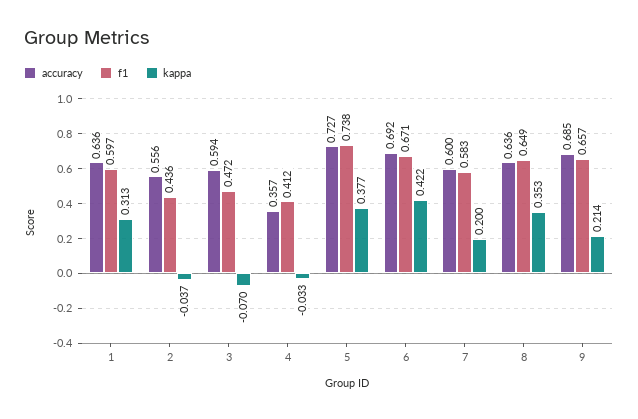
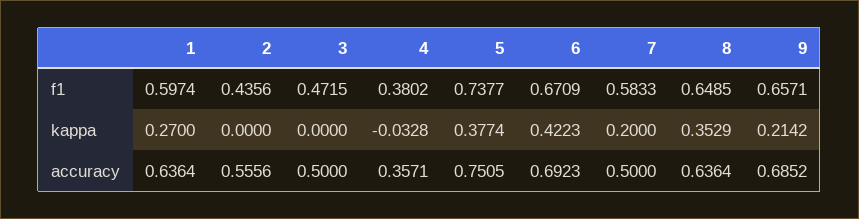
kappa, 1: 0.313 -> 0.27
kappa, 2: -0.037 -> 0
accuracy, 3: 0.594 -> 0.5
kappa, 3: -0.07 -> 0
f1, 4: 0.412 -> 0.3802
accuracy, 5: 0.727 -> 0.7505
accuracy, 7: 0.6 -> 0.5

